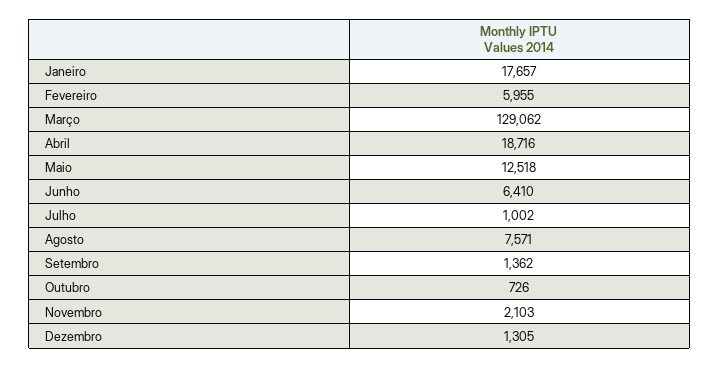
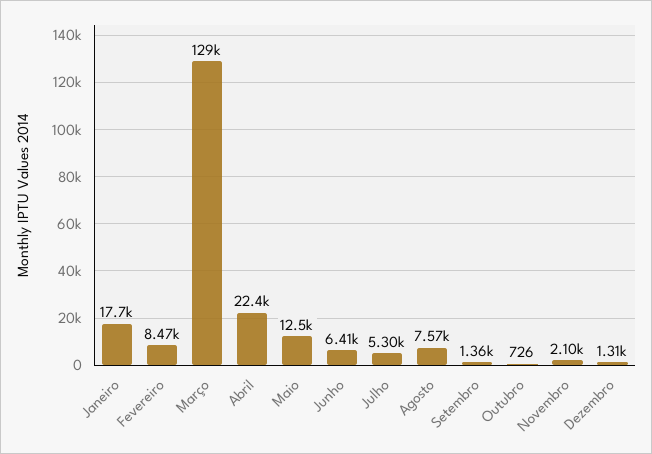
Fevereiro: 5955 -> 8470
Abril: 18716 -> 22400
Julho: 1002 -> 5300

